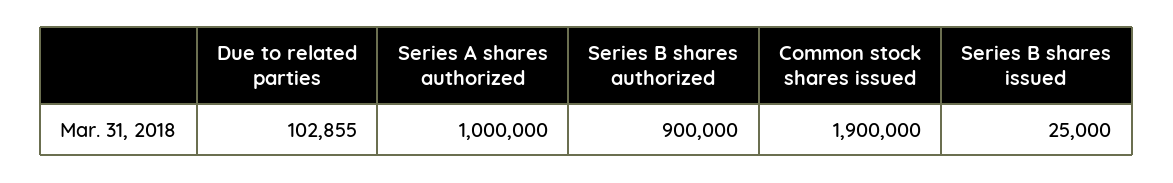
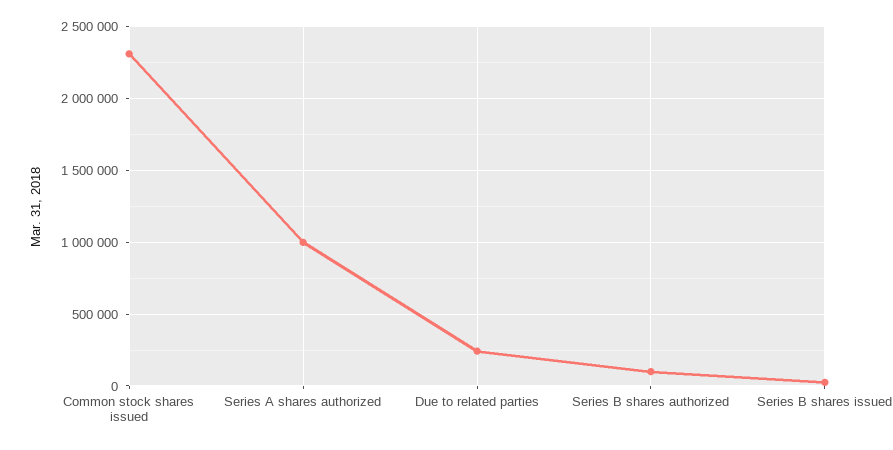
Due to related parties: 102855 -> 250000
Series B shares authorized: 900000 -> 100000
Common stock shares issued: 1900000 -> 2300000

